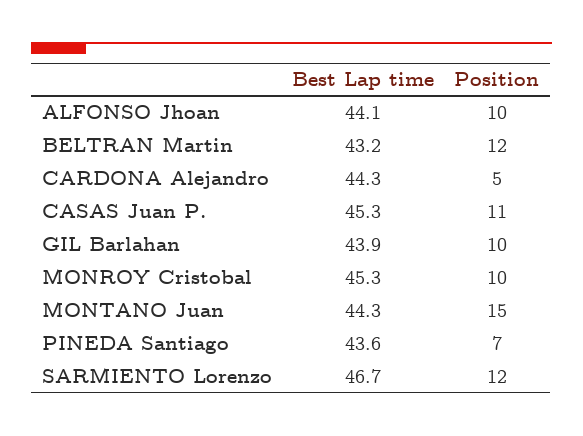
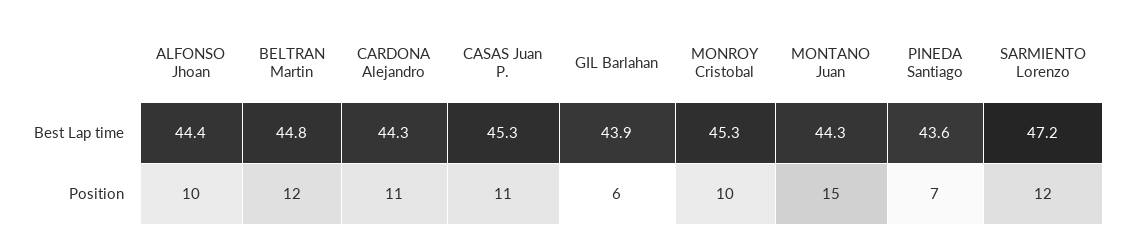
Best Lap time, ALFONSO Jhoan: 44.1 -> 44.4
Best Lap time, BELTRAN Martin: 43.2 -> 44.8
Position, CARDONA Alejandro: 5 -> 11
Position, GIL Barlahan: 10 -> 6
Best Lap time, SARMIENTO Lorenzo: 46.7 -> 47.2

